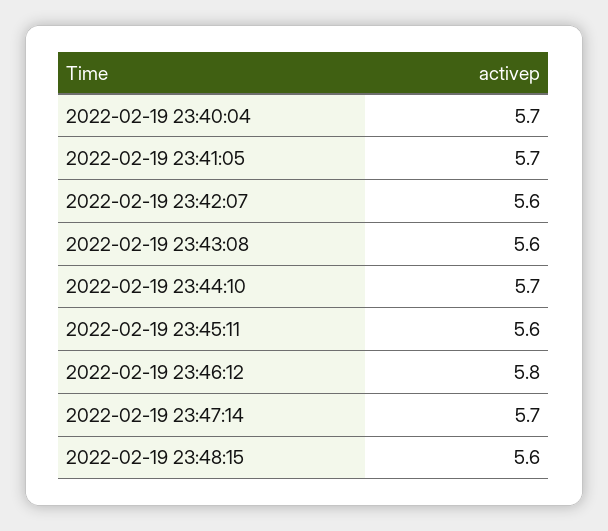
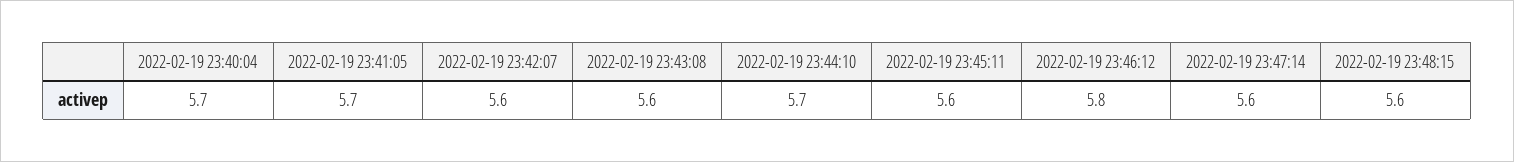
2022-02-19 23:47:14: 5.7 -> 5.6

